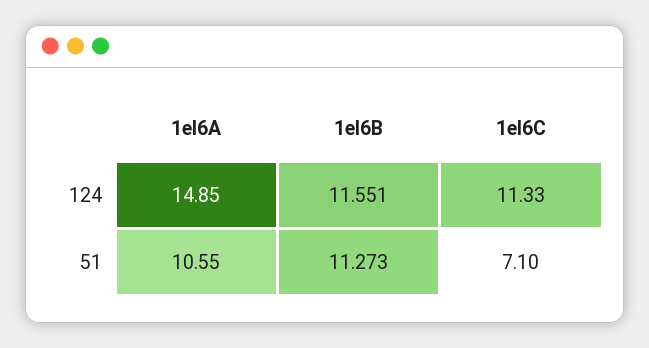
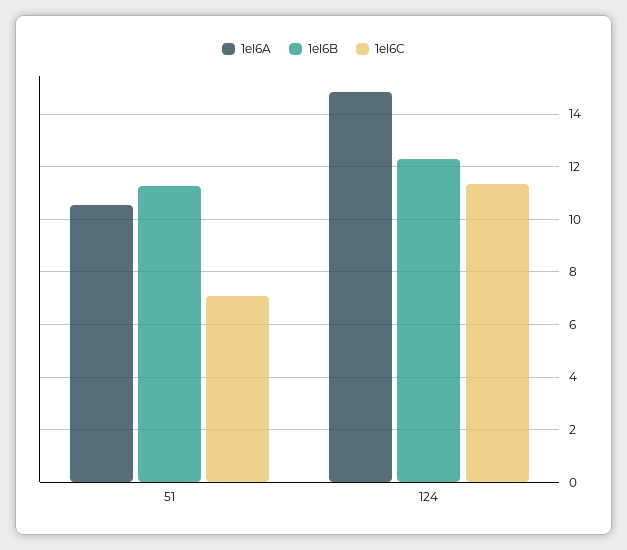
1el6B, 124: 11.551 -> 12.25

